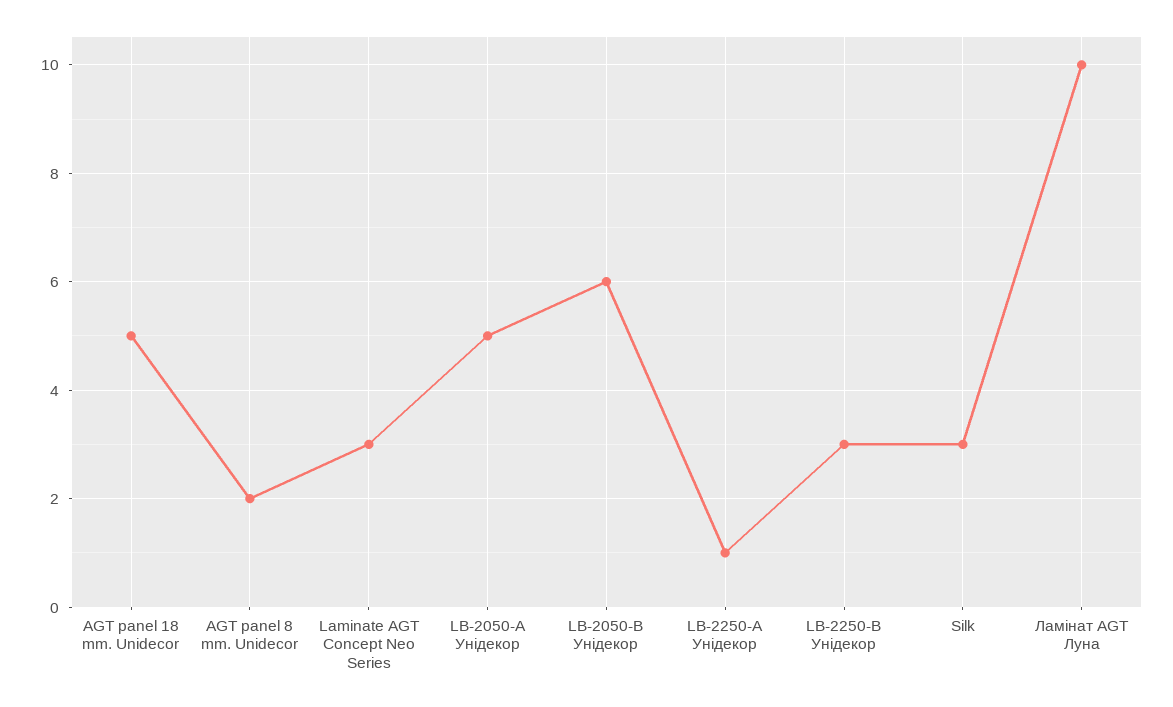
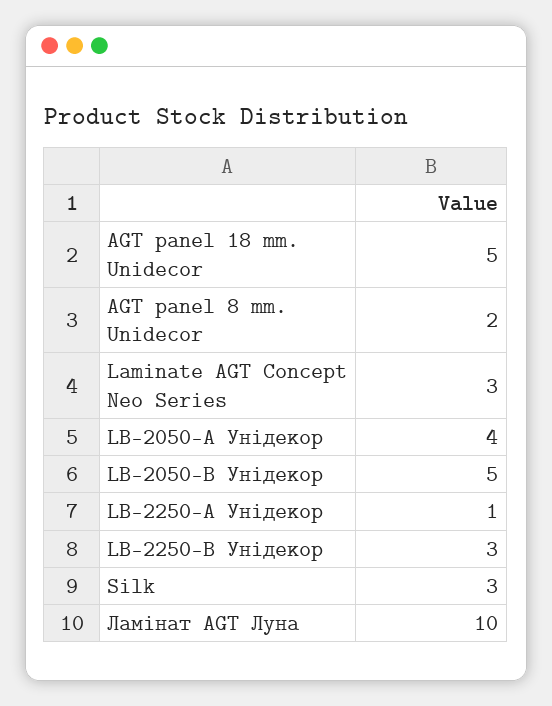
LB-2050-А Унідекор: 5 -> 4
LB-2050-В Унідекор: 6 -> 5

